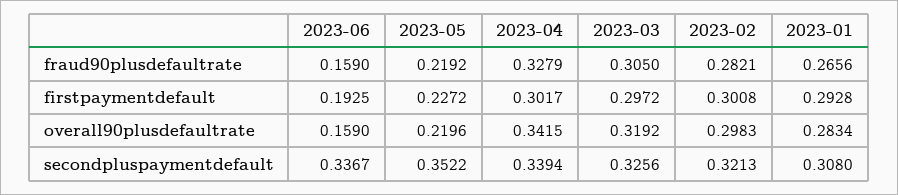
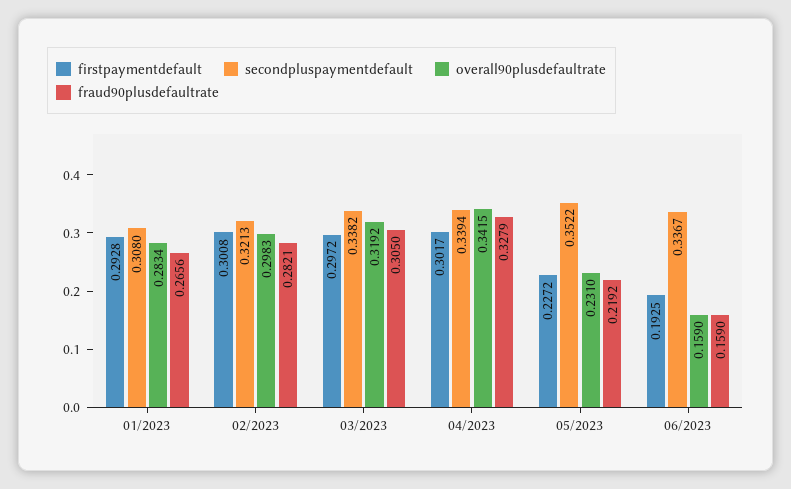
overall90plusdefaultrate, 2023-05: 0.2196 -> 0.231
secondpluspaymentdefault, 2023-03: 0.3256 -> 0.3382

